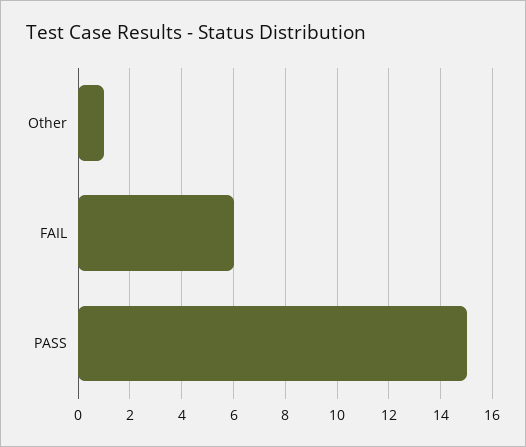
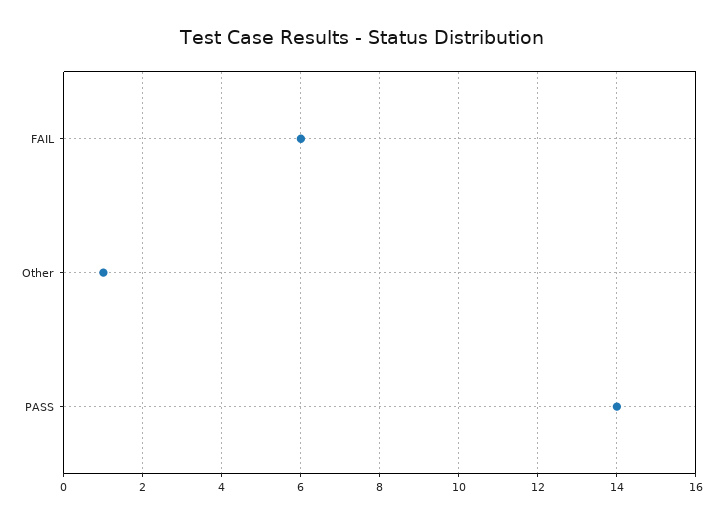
PASS: 15 -> 14

